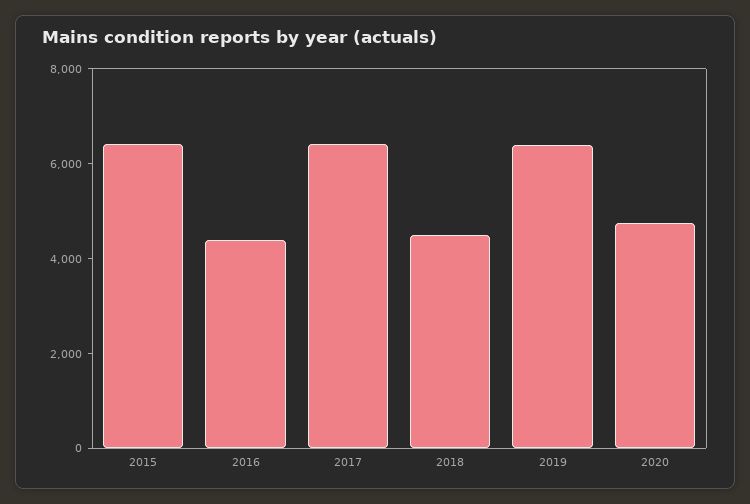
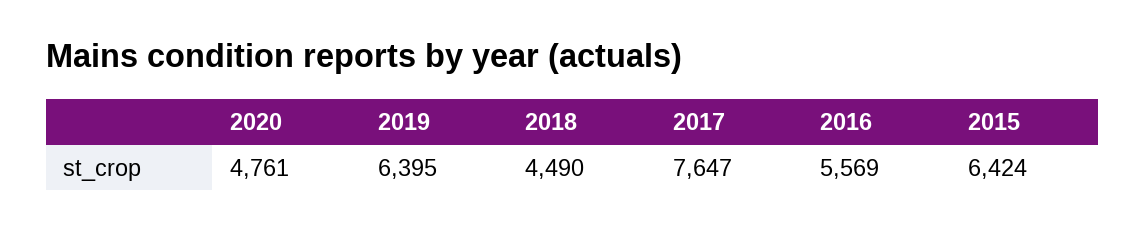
2016: 4500 -> 5569
2017: 6500 -> 7647

